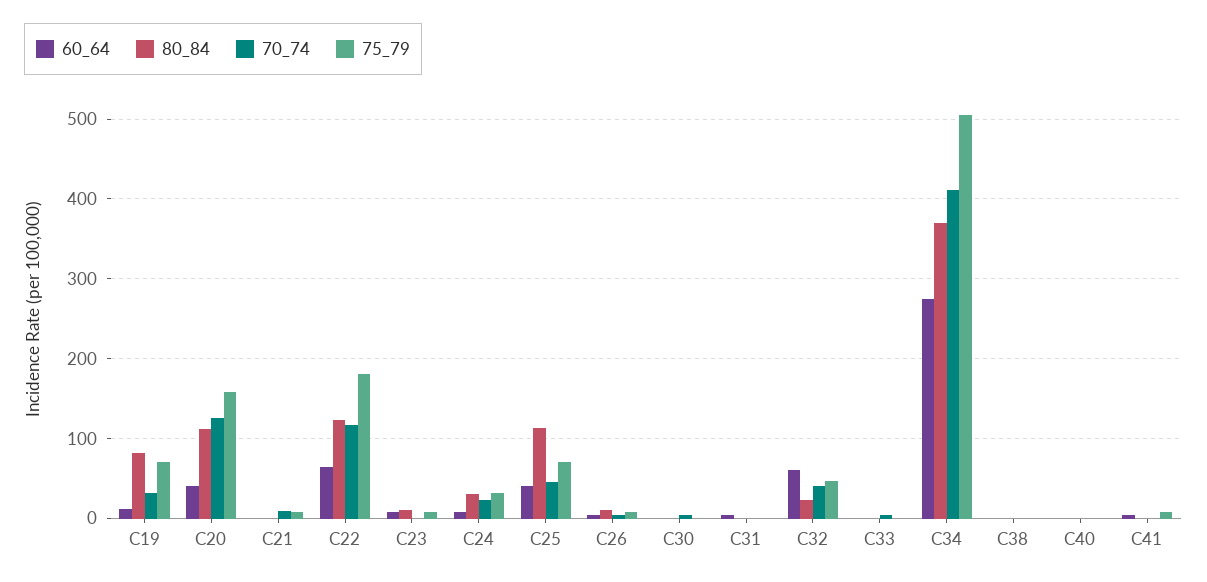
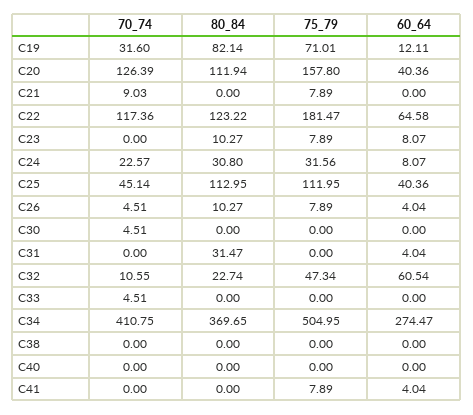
75_79, C25: 70 -> 111.95
80_84, C31: 0 -> 31.47
70_74, C32: 40 -> 10.55

